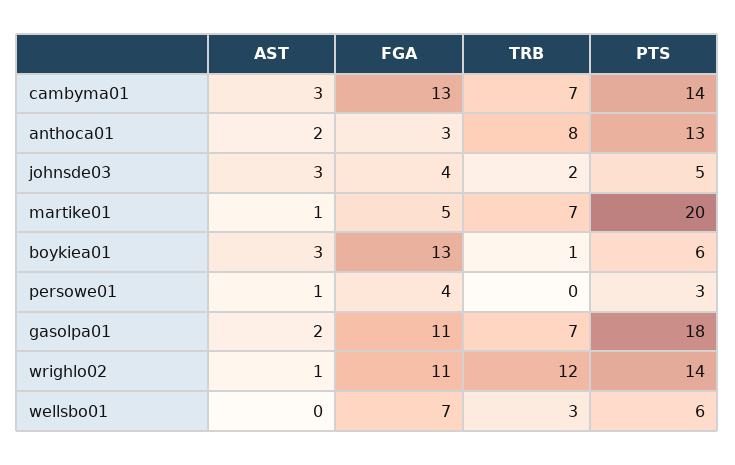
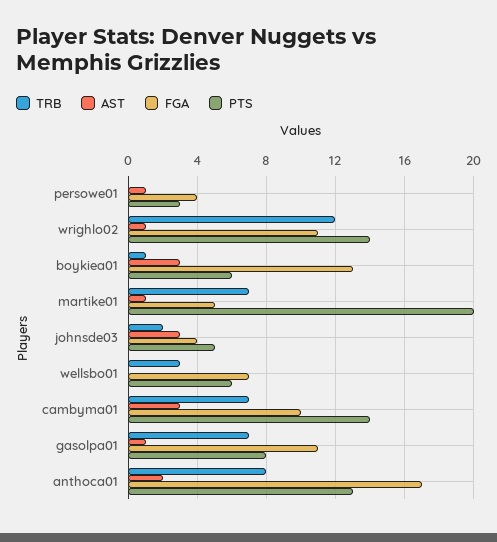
FGA, cambyma01: 13 -> 10
FGA, anthoca01: 3 -> 17
AST, gasolpa01: 2 -> 1
PTS, gasolpa01: 18 -> 8

